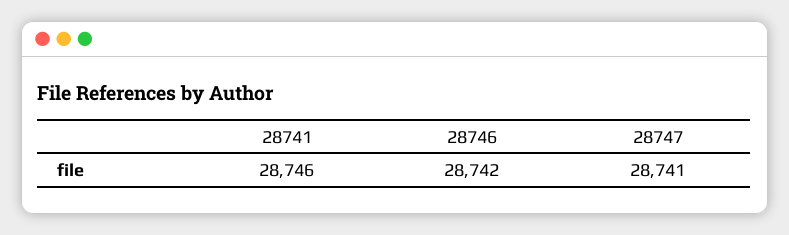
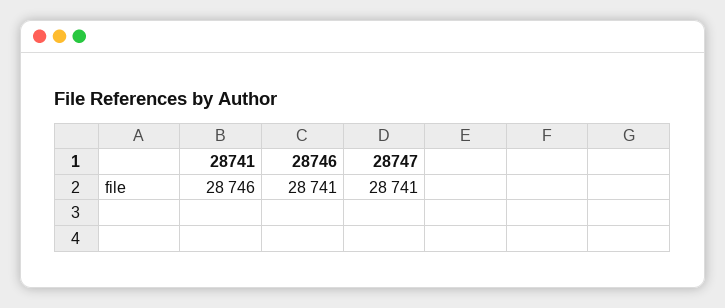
28746: 28742 -> 28741

